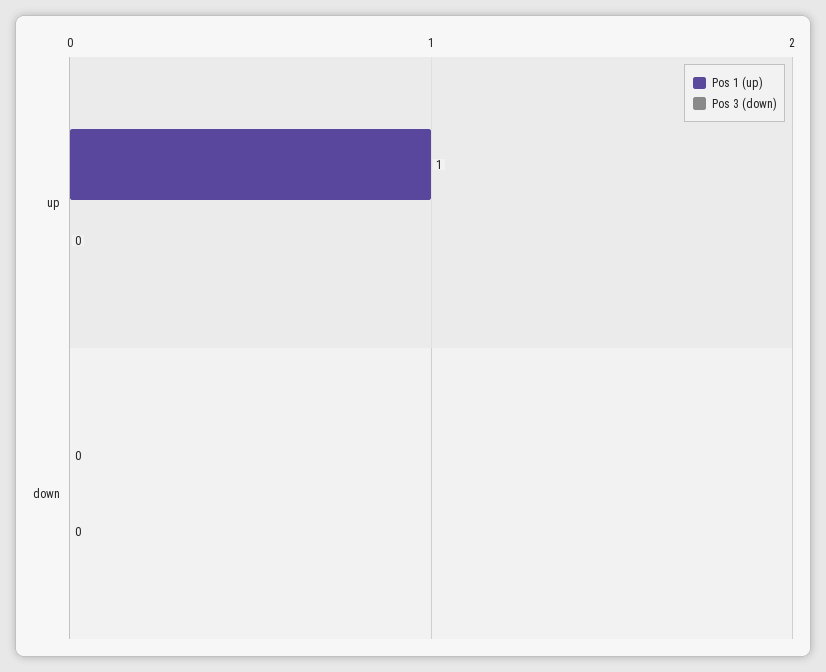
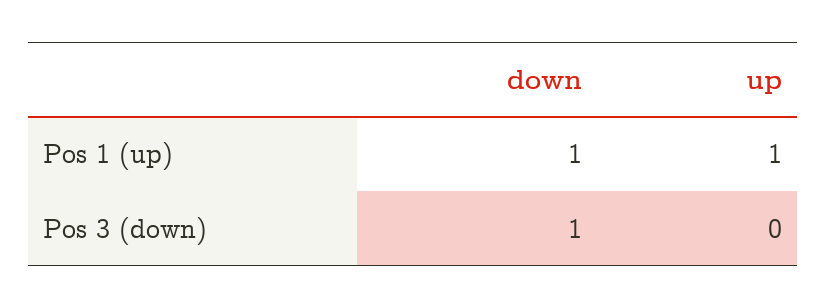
Pos 1 (up), down: 0 -> 1
Pos 3 (down), down: 0 -> 1

